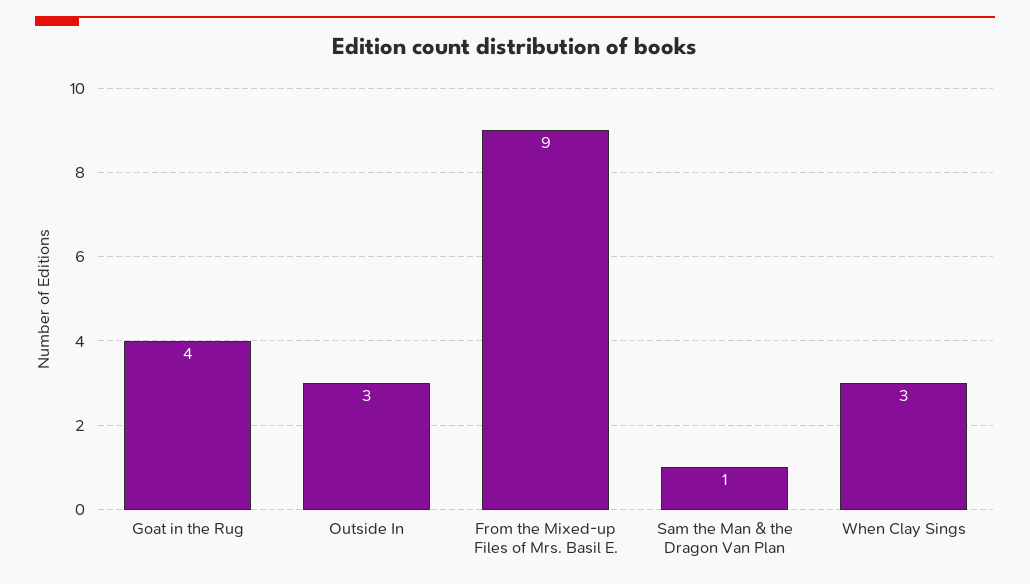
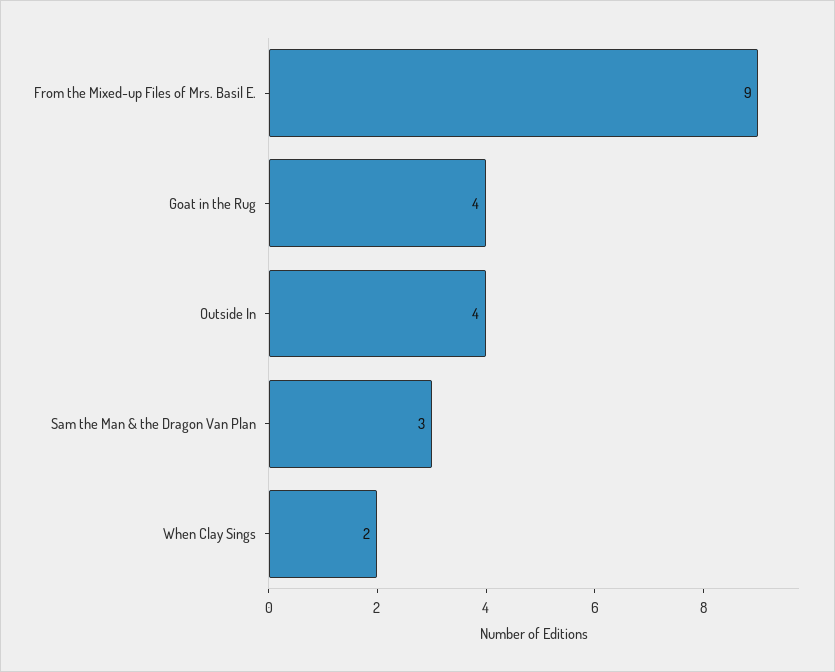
Outside In: 3 -> 4
Sam the Man & the Dragon Van Plan: 1 -> 3
When Clay Sings: 3 -> 2

